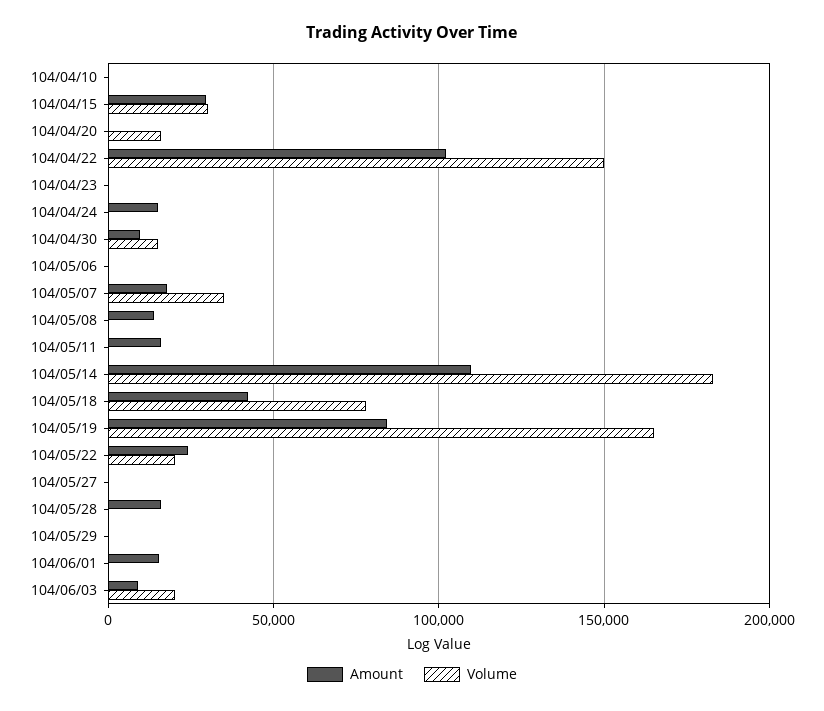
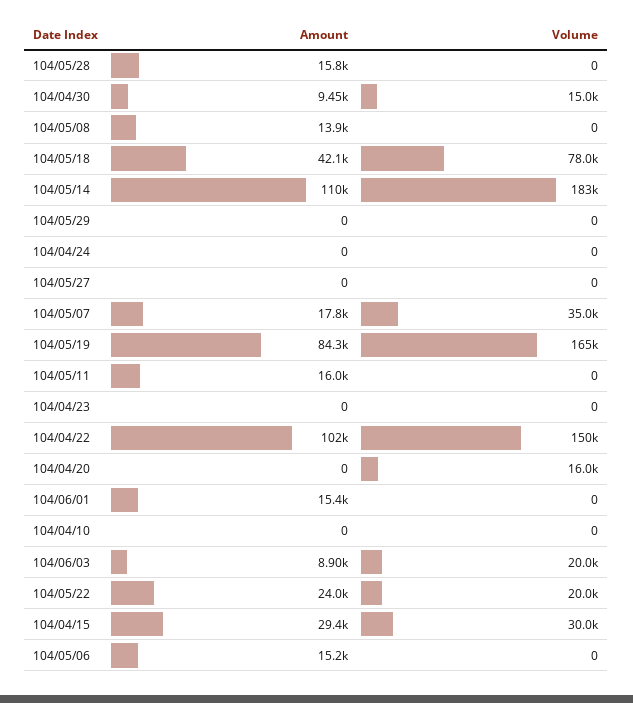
Amount, 104/04/24: 15000 -> 0
Amount, 104/05/06: 0 -> 15200

